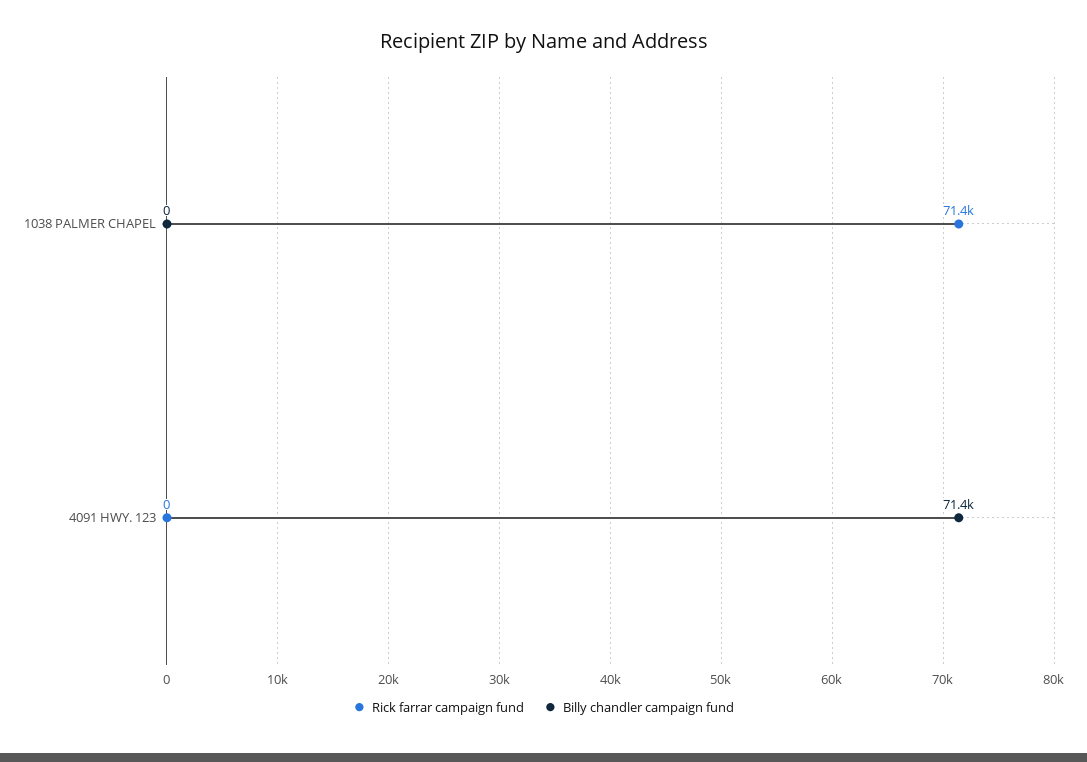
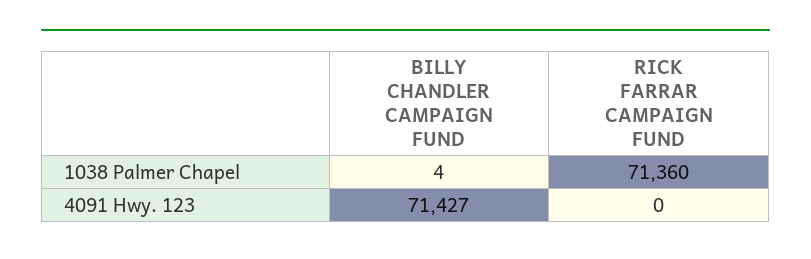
Billy chandler campaign fund, 1038 PALMER CHAPEL: 0 -> 4

